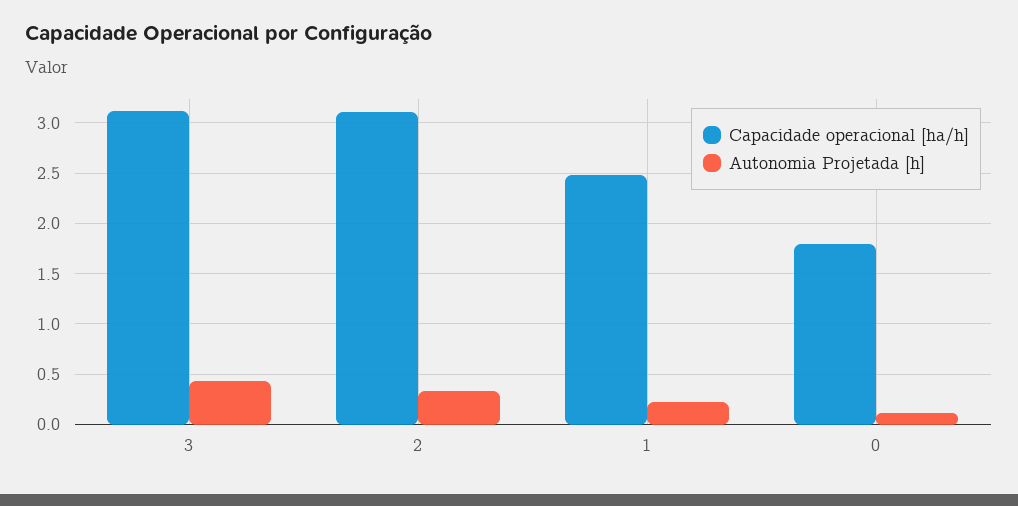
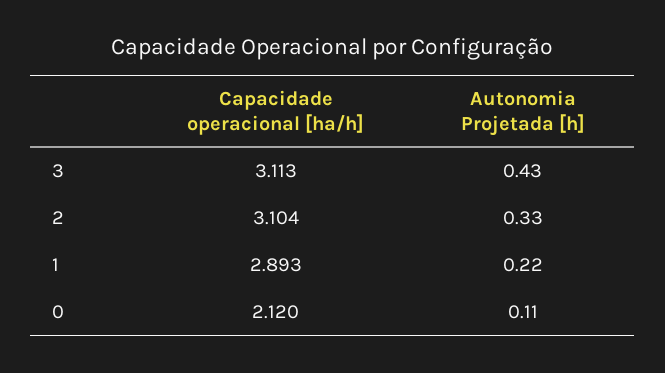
Capacidade operacional [ha/h], 1: 2.5 -> 2.893
Capacidade operacional [ha/h], 0: 1.8 -> 2.12

